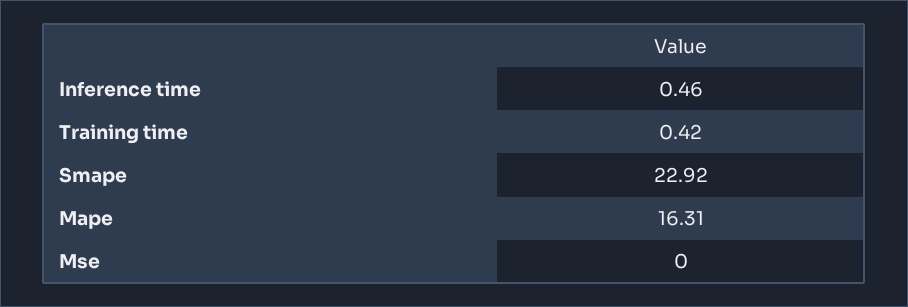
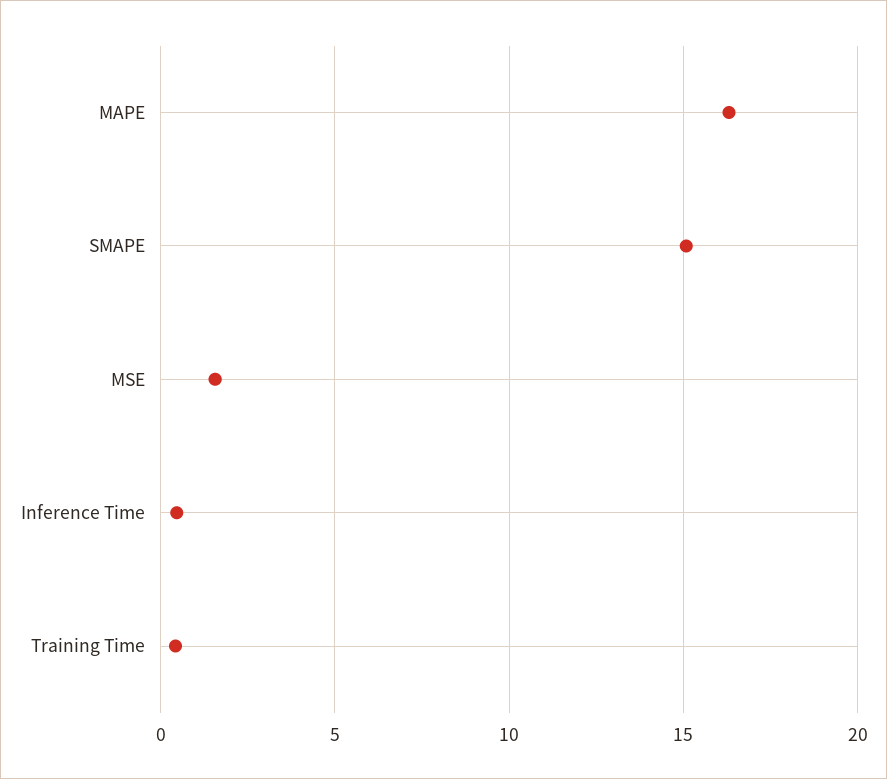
Smape: 22.92 -> 15
Mse: 0 -> 1.5

